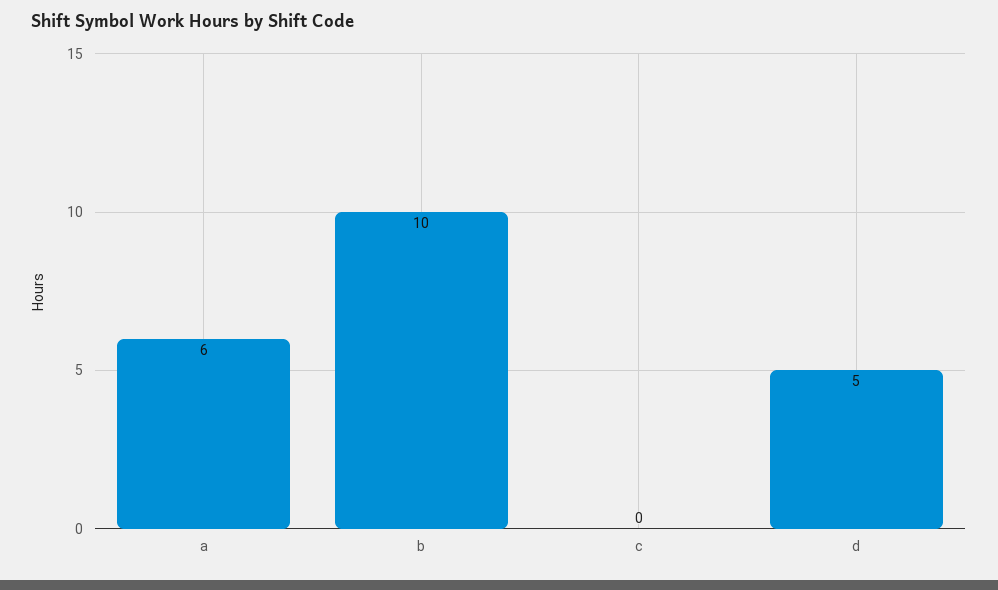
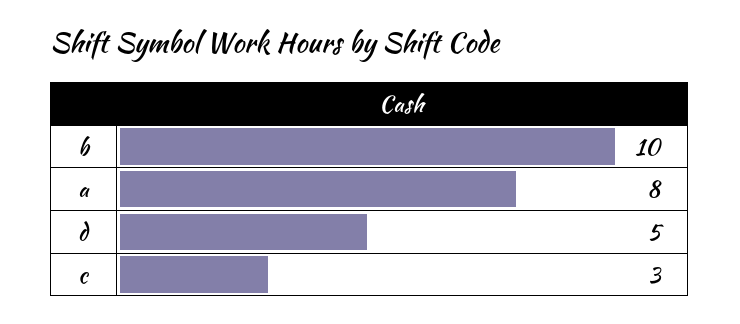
a: 6 -> 8
c: 0 -> 3

